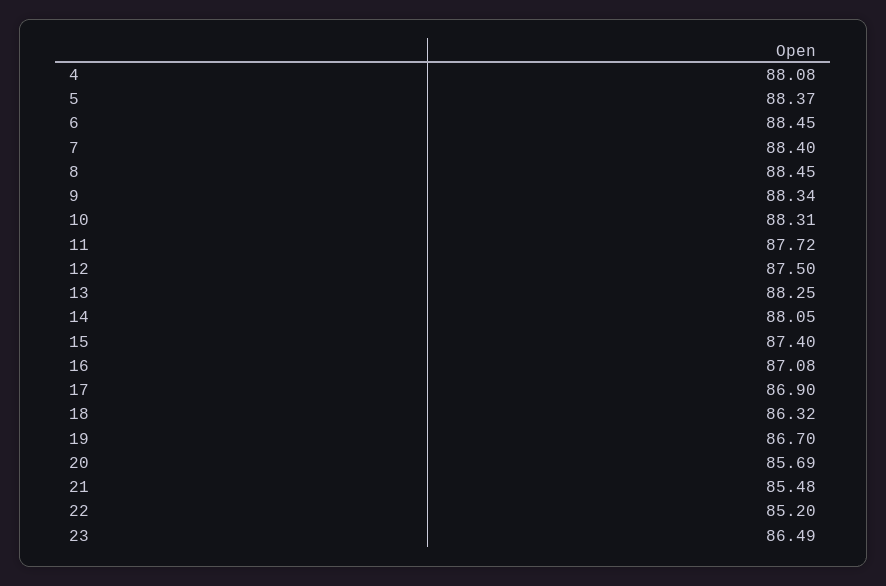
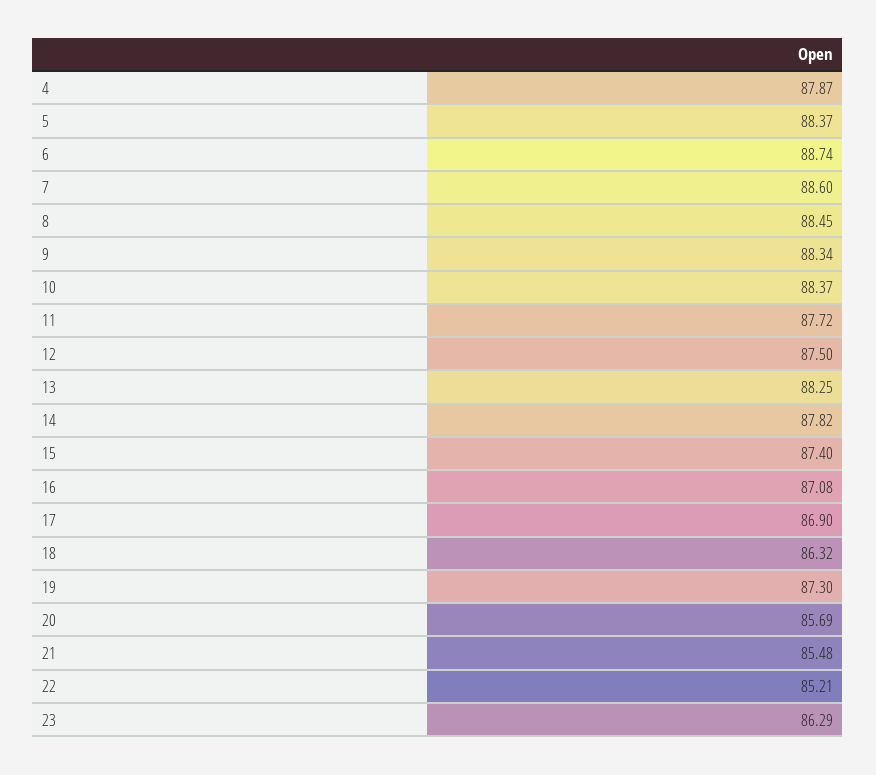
4: 88.08 -> 87.87
6: 88.45 -> 88.74
7: 88.4 -> 88.6
10: 88.31 -> 88.37
14: 88.05 -> 87.82
19: 86.7 -> 87.3
22: 85.2 -> 85.21
23: 86.49 -> 86.29

